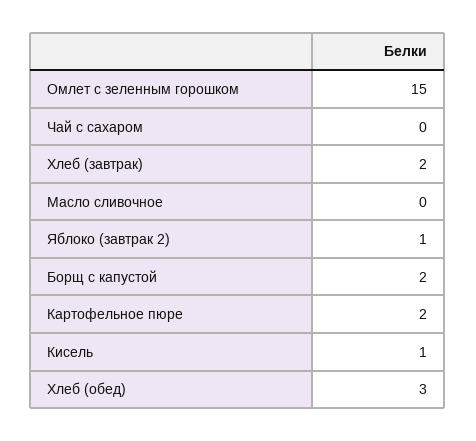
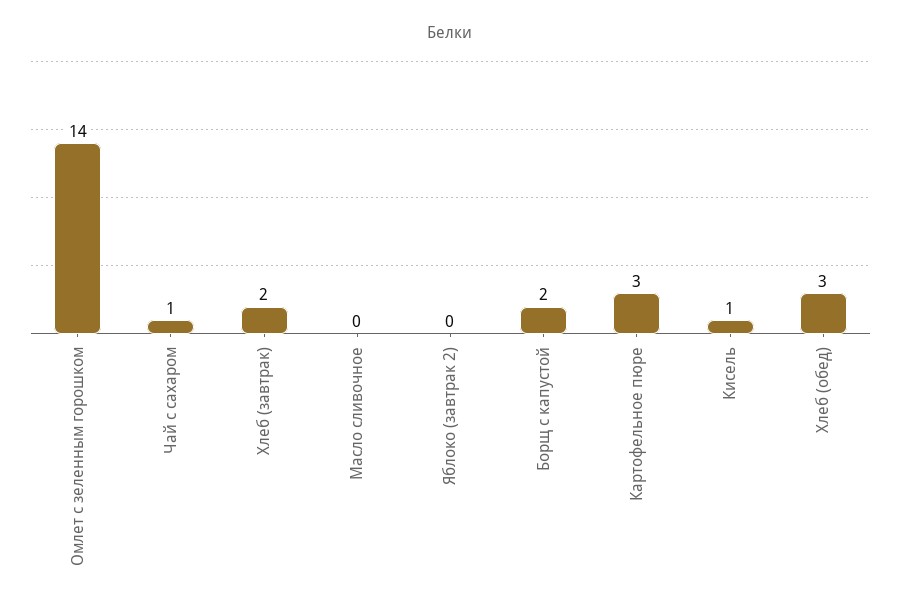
Омлет с зеленным горошком: 15 -> 14
Чай с сахаром: 0 -> 1
Яблоко (завтрак 2): 1 -> 0
Картофельное пюре: 2 -> 3

